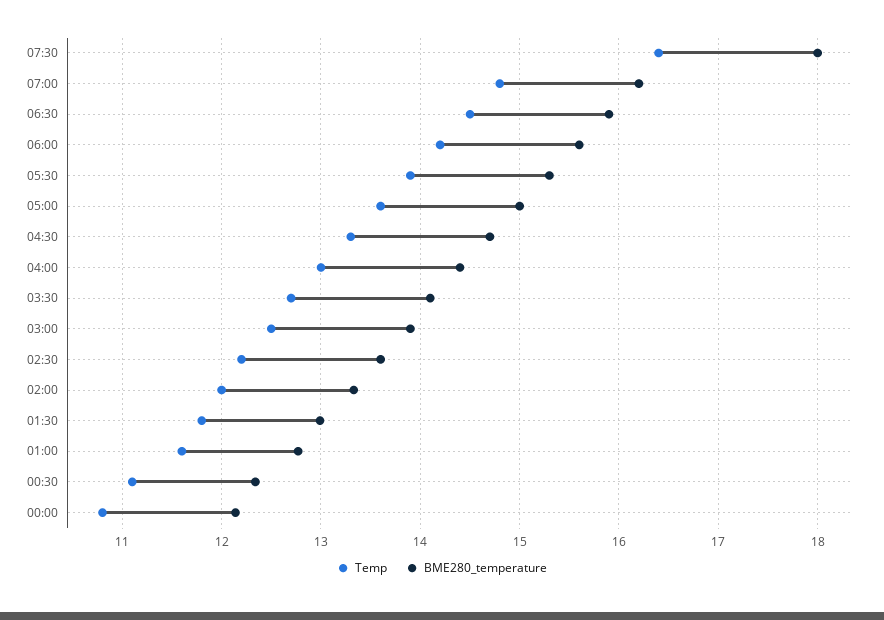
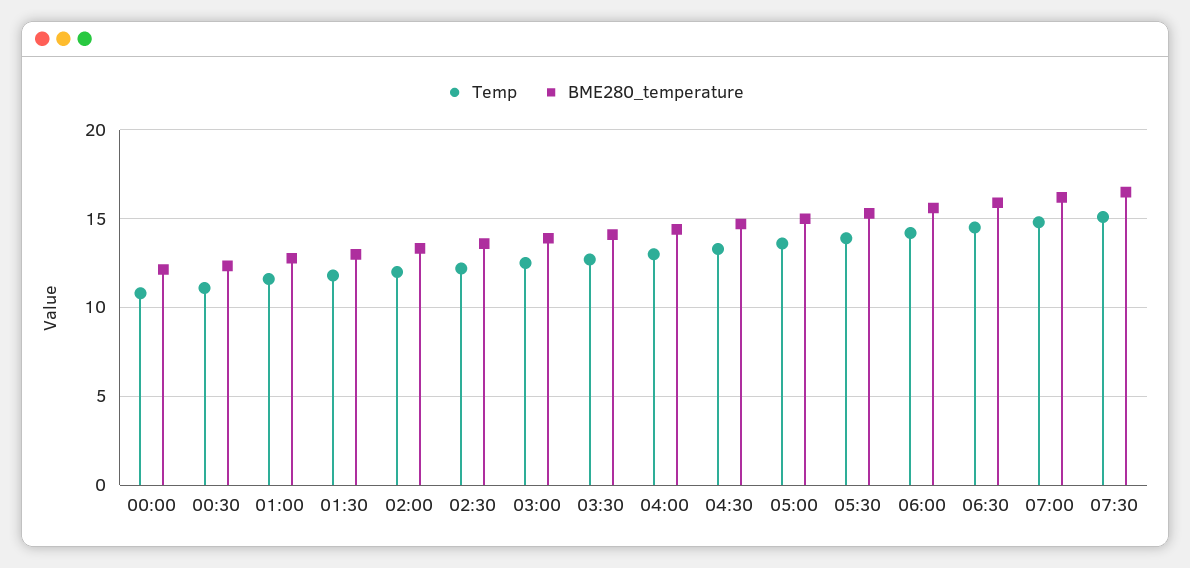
Temp, 07:30: 16.4 -> 15
BME280_temperature, 07:30: 18 -> 16.5

